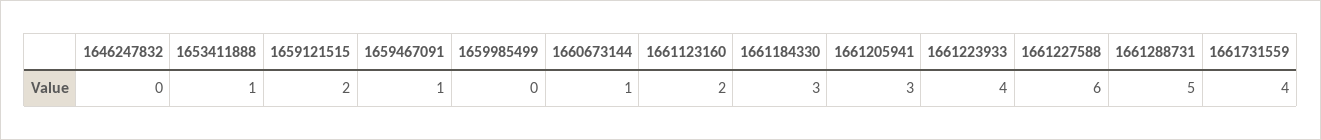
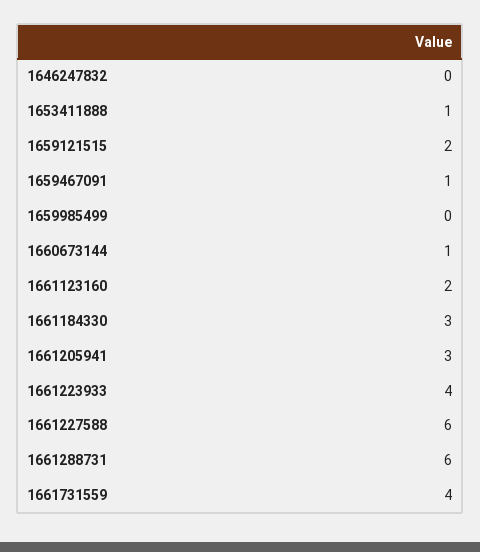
1661288731: 5 -> 6

